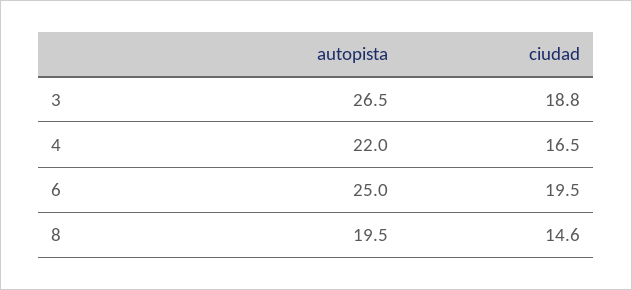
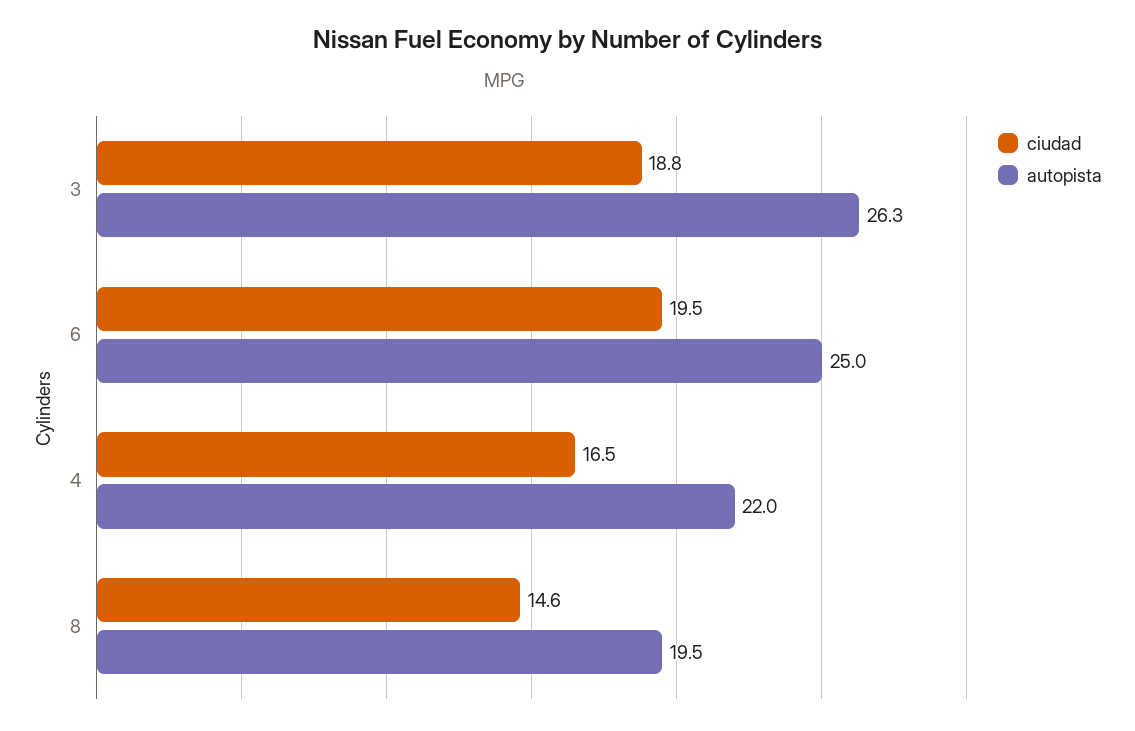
autopista, 3: 26.5 -> 26.3

